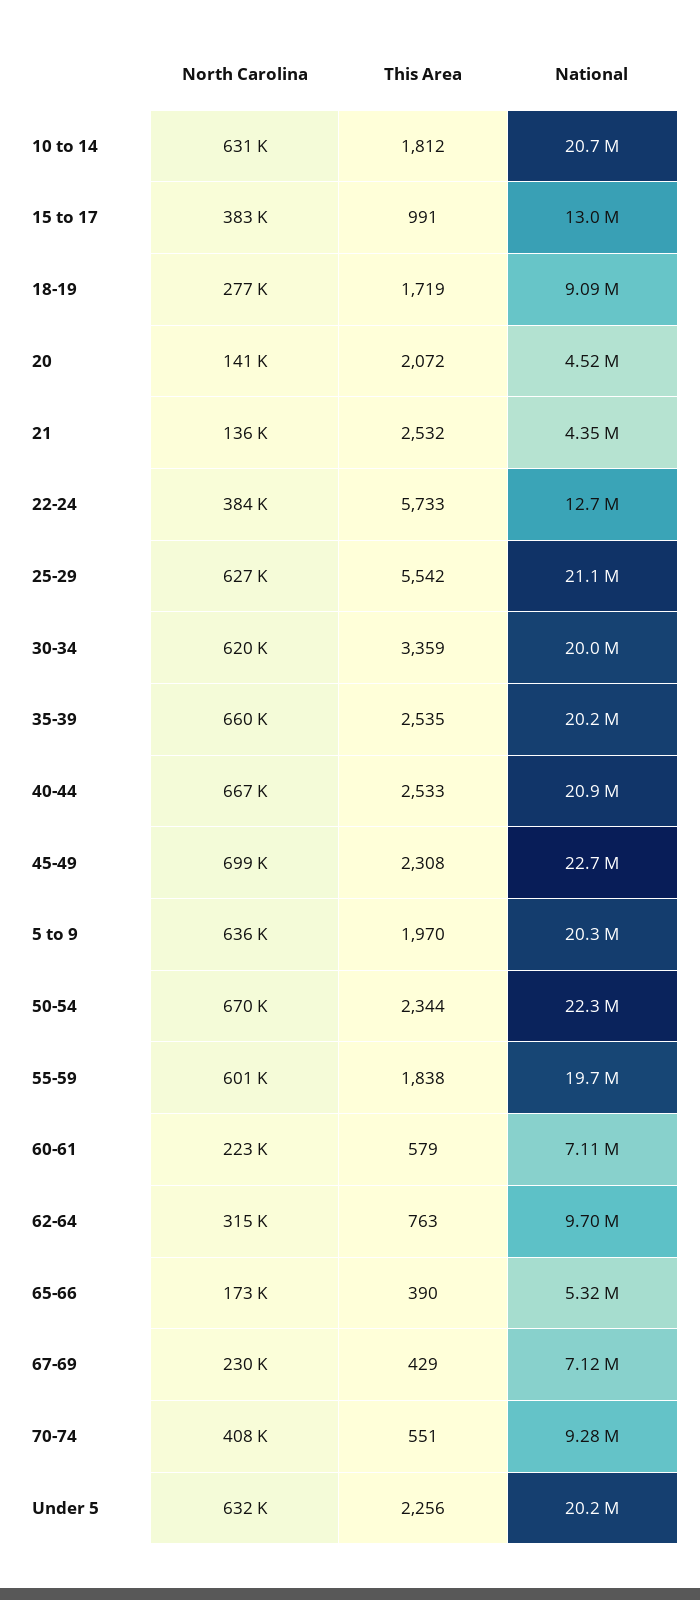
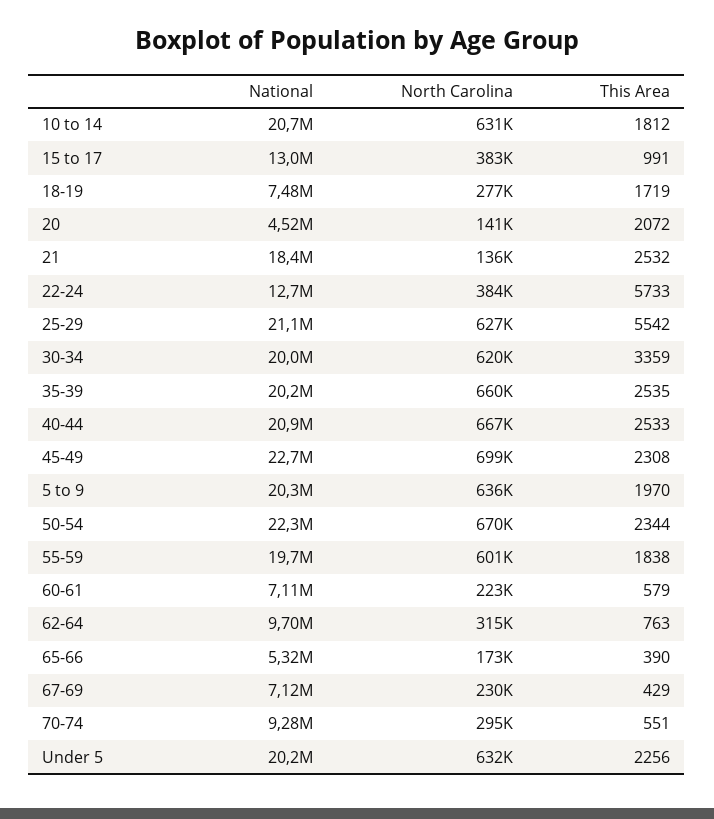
National, 18-19: 9090000 -> 7480000
National, 21: 4350000 -> 18400000
North Carolina, 70-74: 408000 -> 295000

